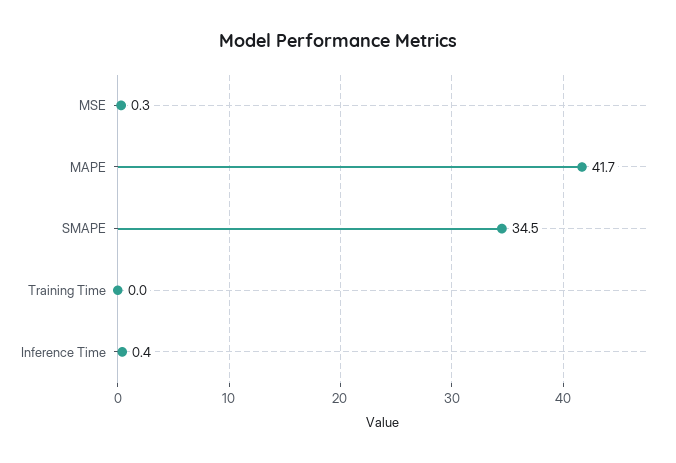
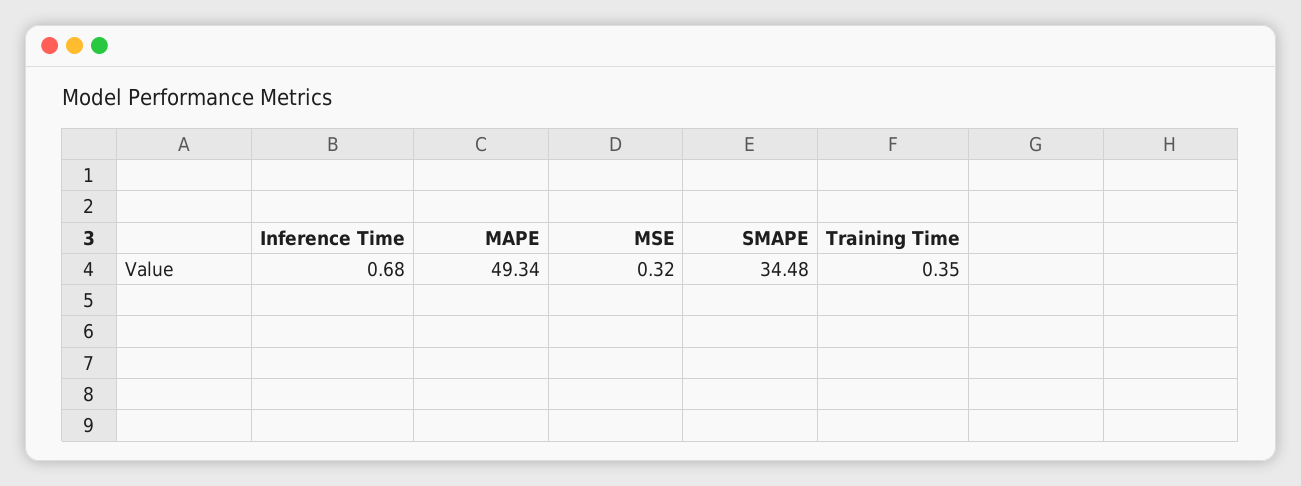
MAPE: 41.7 -> 49.34
Training Time: 0 -> 0.35
Inference Time: 0.4 -> 0.68

